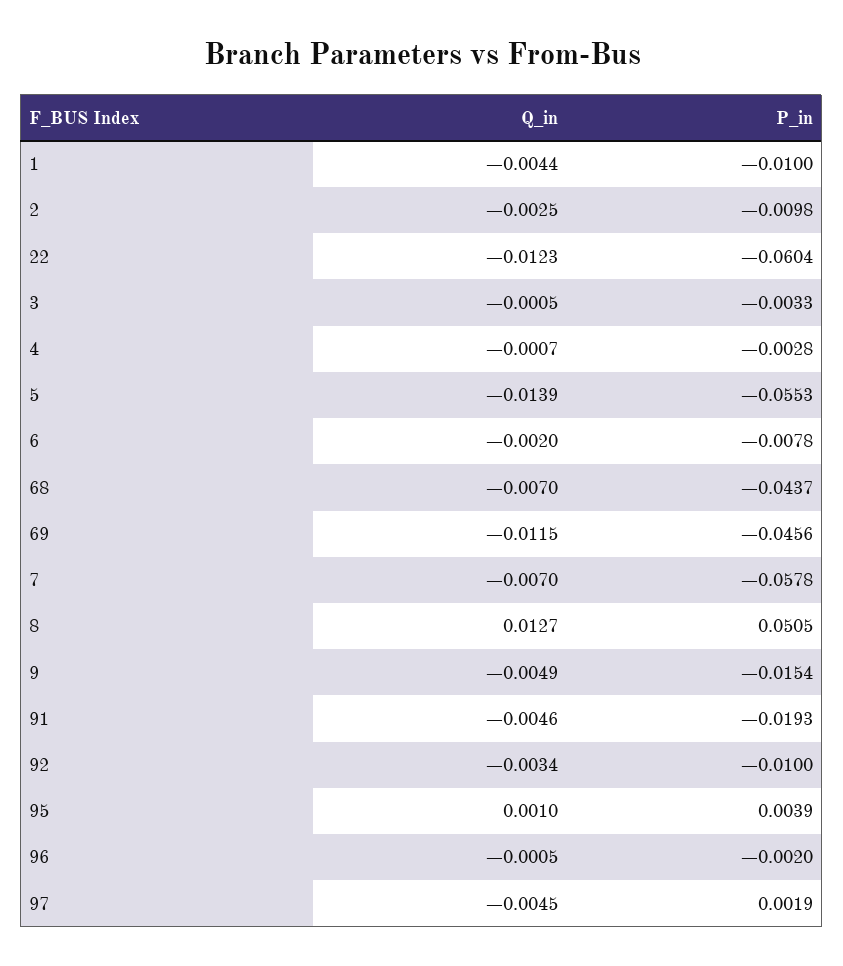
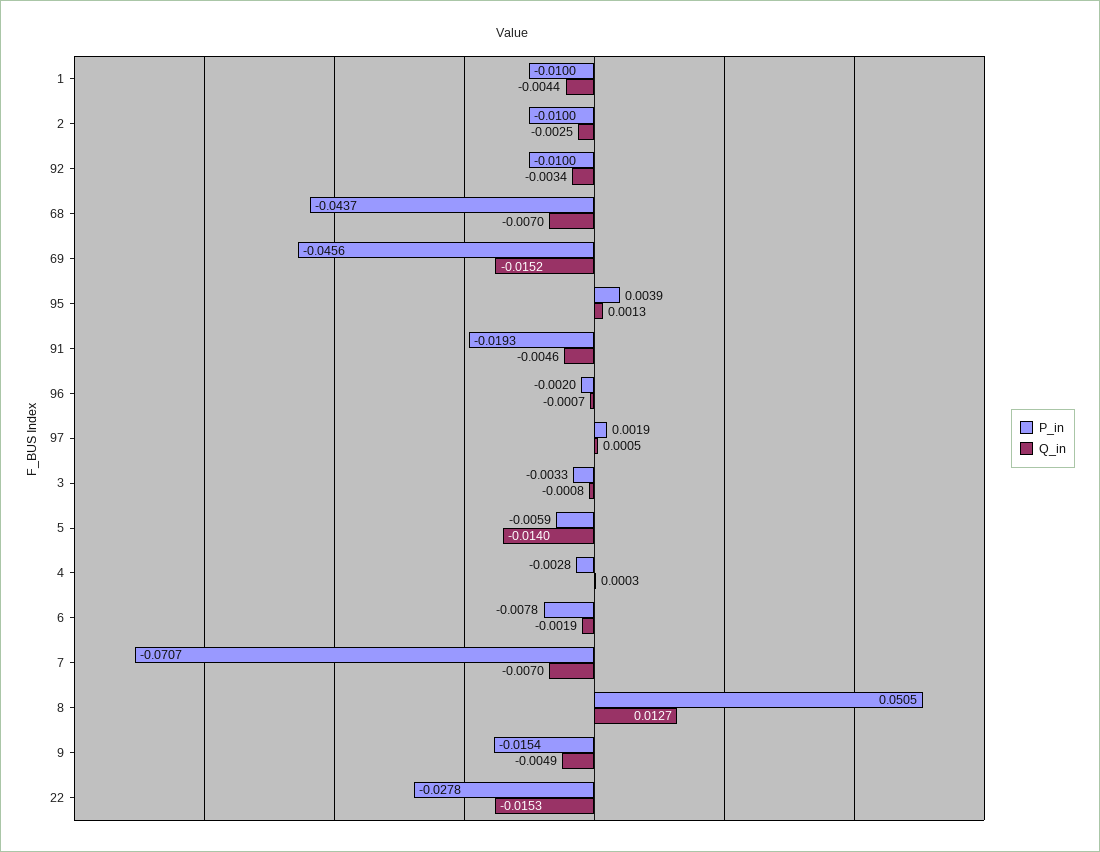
P_in, 2: -0.0098 -> -0.01
Q_in, 22: -0.0123 -> -0.0153
P_in, 22: -0.0604 -> -0.0278
Q_in, 3: -0.0005 -> -0.0008
Q_in, 4: -0.0007 -> 0.0003
Q_in, 5: -0.0139 -> -0.014
P_in, 5: -0.0553 -> -0.0059
Q_in, 6: -0.002 -> -0.0019
Q_in, 69: -0.0115 -> -0.0152
P_in, 7: -0.0578 -> -0.0707
Q_in, 95: 0.001 -> 0.0013
Q_in, 96: -0.0005 -> -0.0007
Q_in, 97: -0.0045 -> 0.0005

